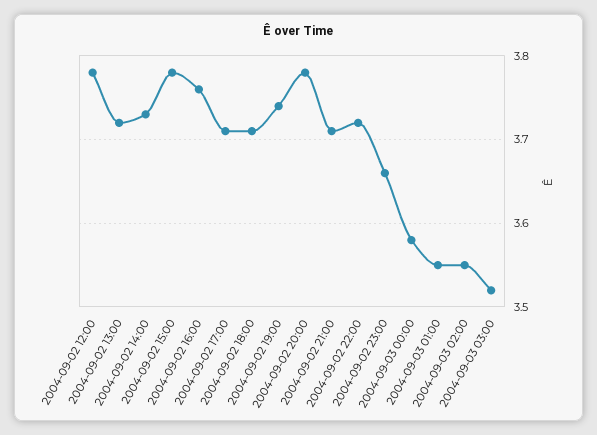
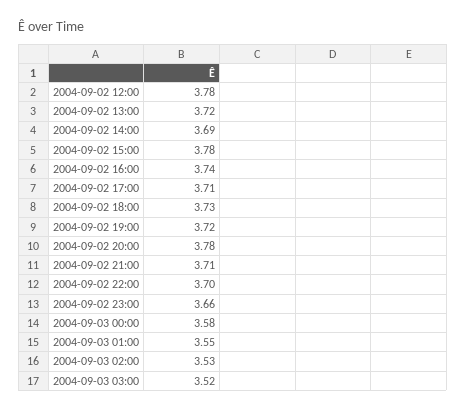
2004-09-02 14:00: 3.73 -> 3.69
2004-09-02 16:00: 3.76 -> 3.74
2004-09-02 18:00: 3.71 -> 3.73
2004-09-02 19:00: 3.74 -> 3.72
2004-09-02 22:00: 3.72 -> 3.7
2004-09-03 02:00: 3.55 -> 3.53

